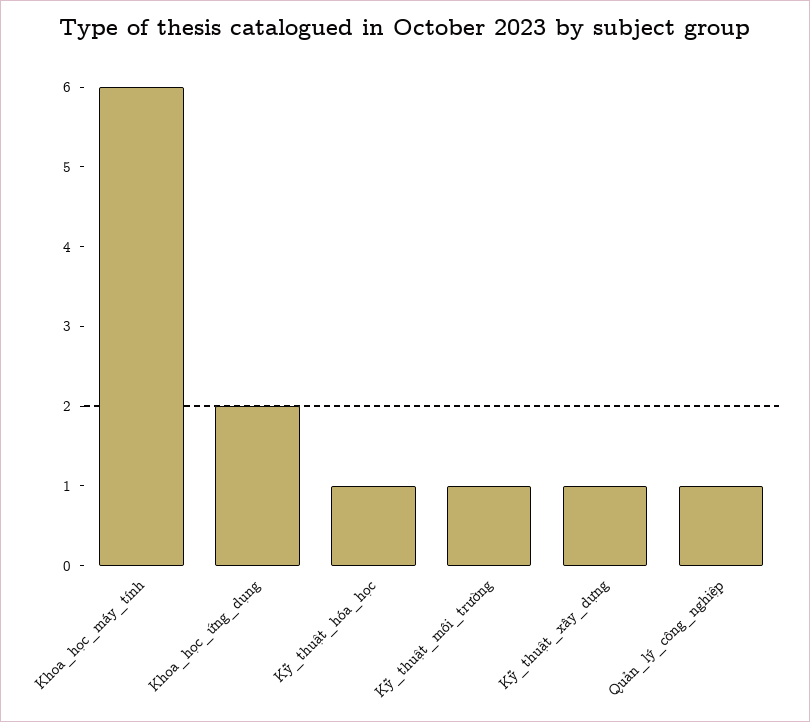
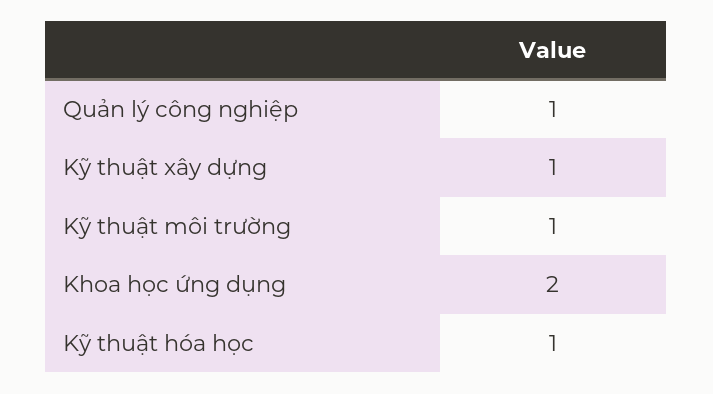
Khoa_học_máy_tính: 6 -> none

